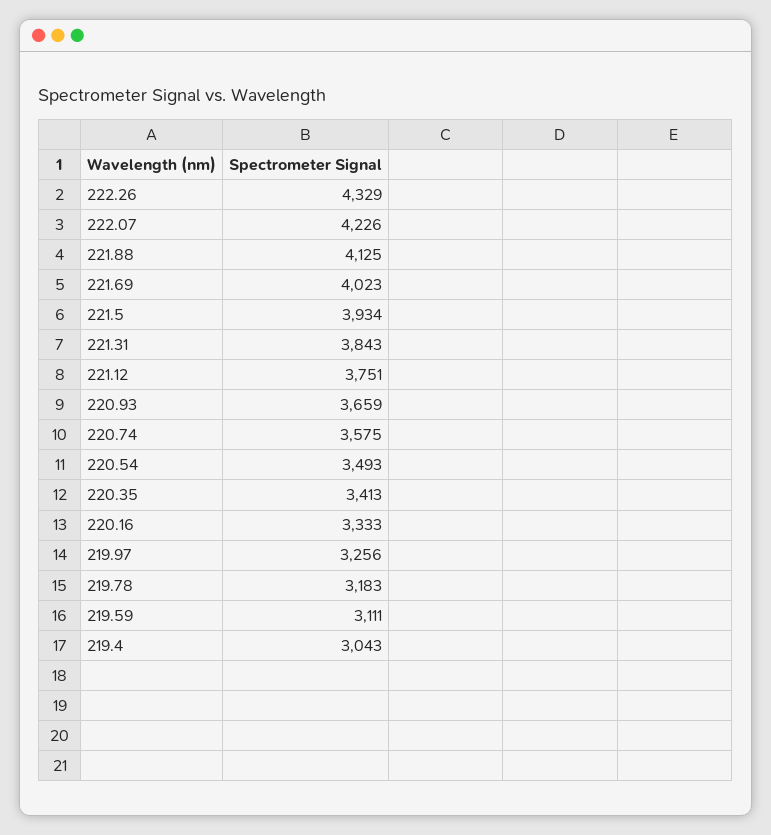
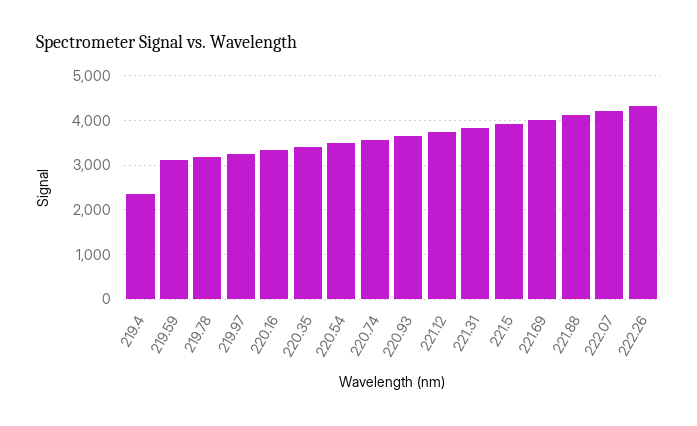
219.4: 3043 -> 2400

